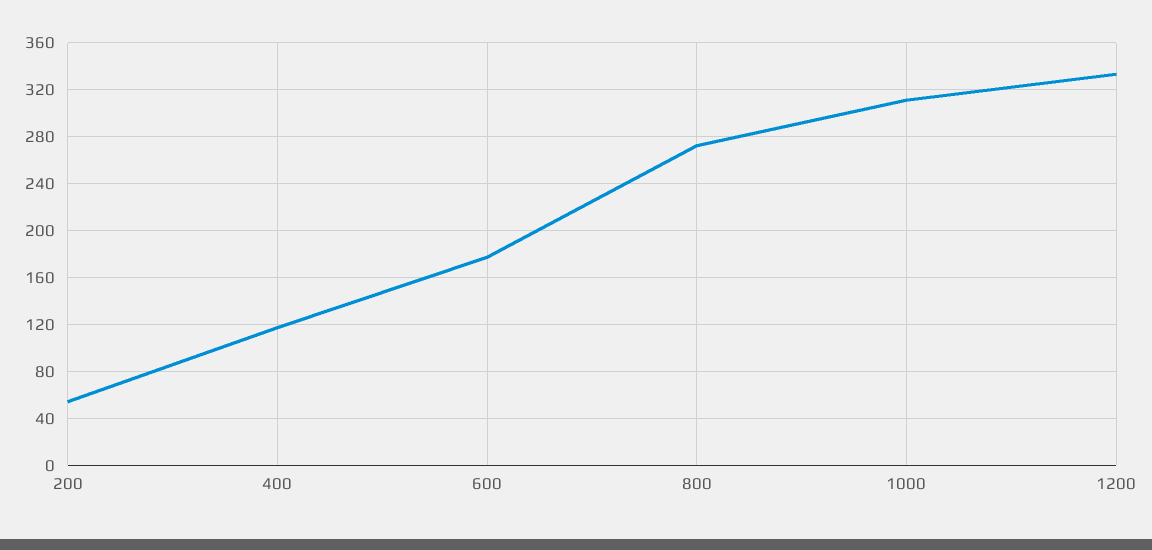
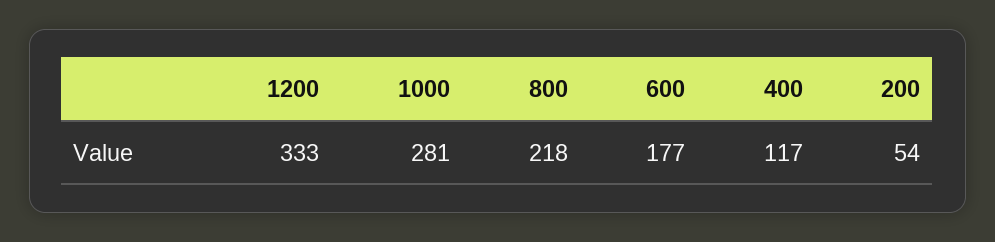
800: 270 -> 218
1000: 310 -> 281

